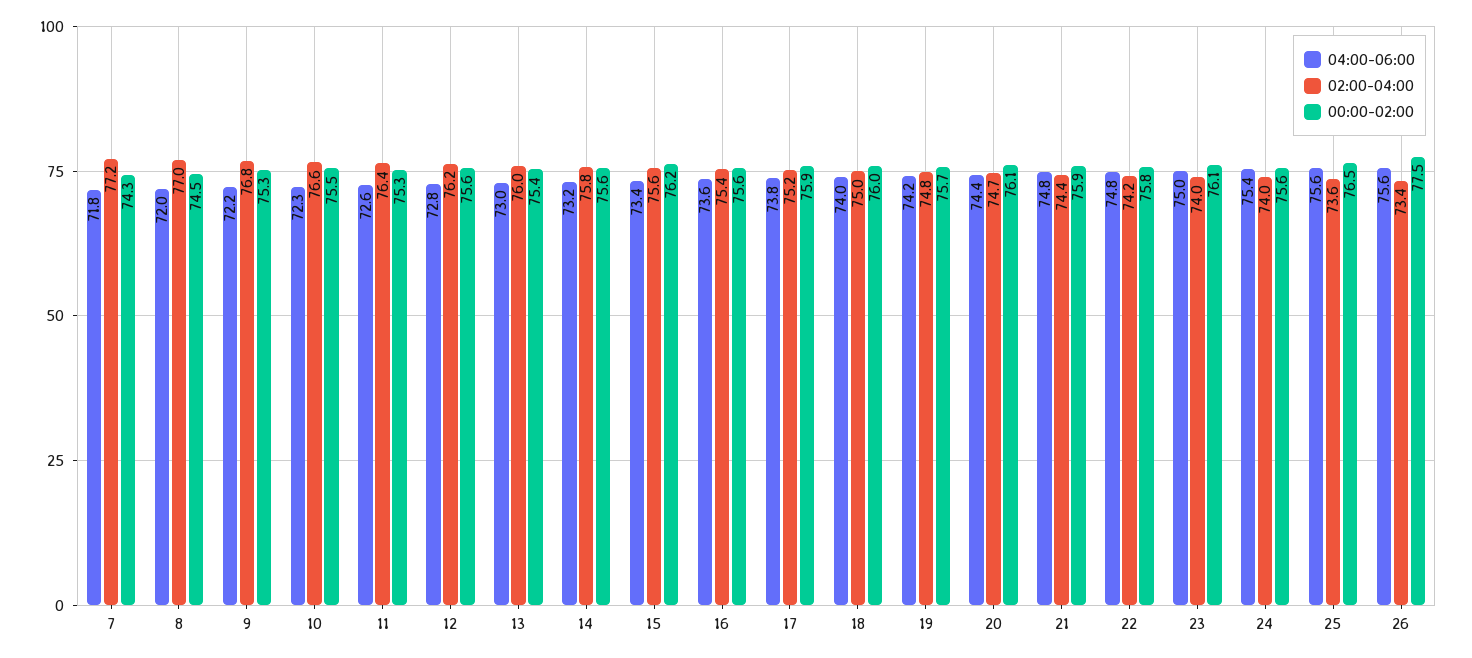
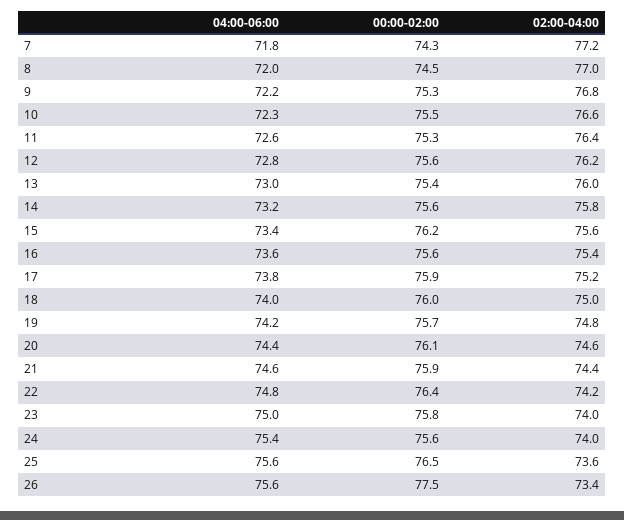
02:00-04:00, 20: 74.7 -> 74.6
04:00-06:00, 21: 74.8 -> 74.6
00:00-02:00, 22: 75.8 -> 76.4
00:00-02:00, 23: 76.1 -> 75.8

